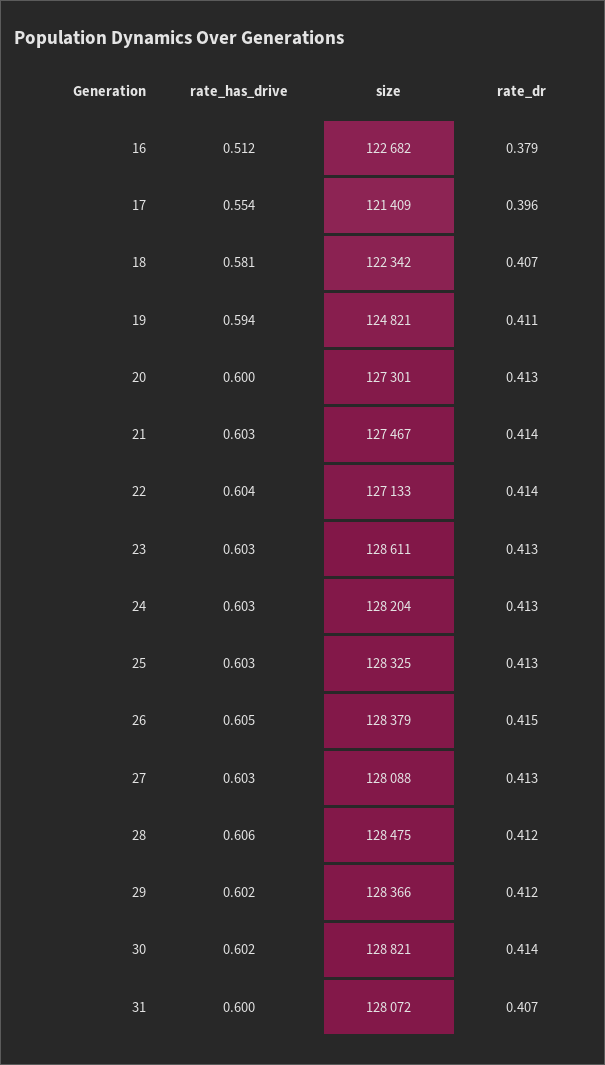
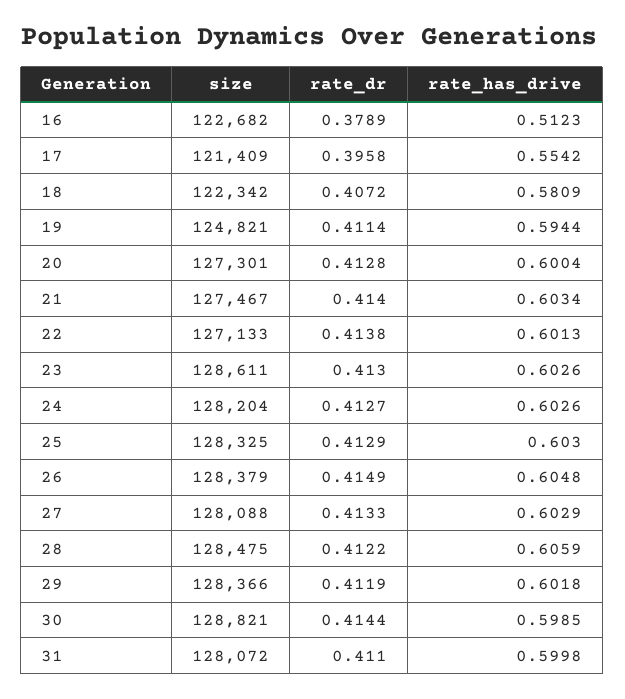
rate_has_drive, 22: 0.604 -> 0.6013
rate_has_drive, 30: 0.602 -> 0.5985
rate_dr, 31: 0.407 -> 0.411

